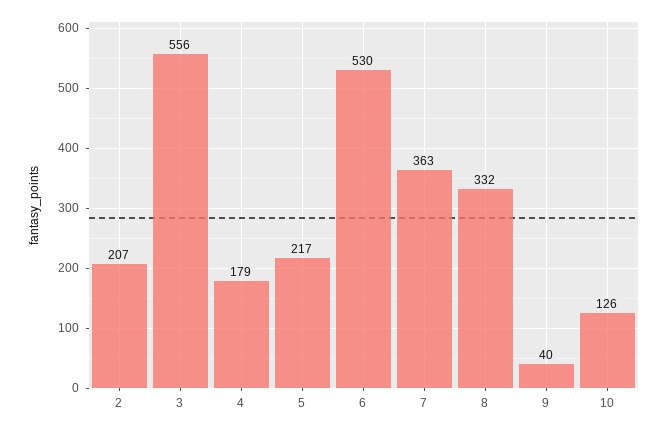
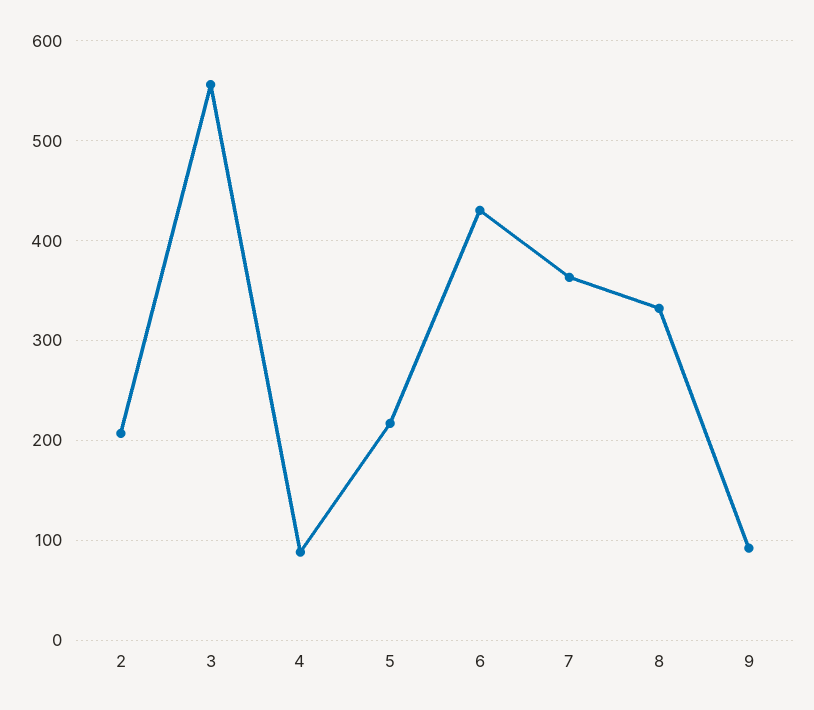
4: 179 -> 90
6: 530 -> 430
9: 40 -> 90
10: 126 -> none

